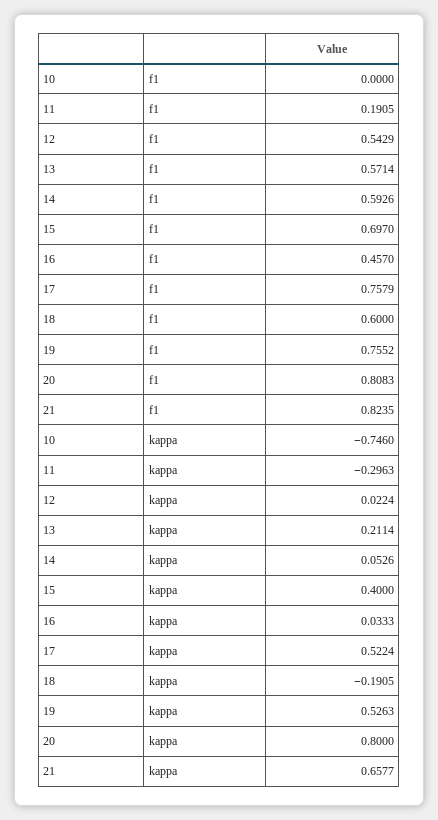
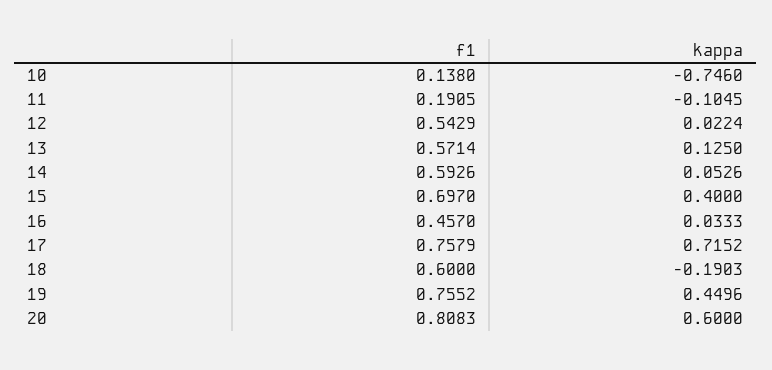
10, f1: 0 -> 0.138
21, f1: 0.8235 -> none
11, kappa: -0.2963 -> -0.1045
13, kappa: 0.2114 -> 0.125
17, kappa: 0.5224 -> 0.7152
18, kappa: -0.1905 -> -0.1903
19, kappa: 0.5263 -> 0.4496
20, kappa: 0.8 -> 0.6
21, kappa: 0.6577 -> none

